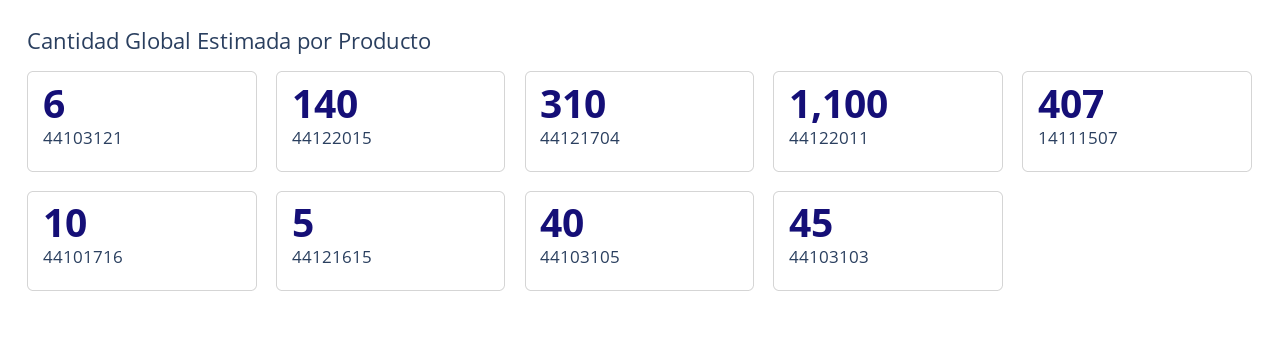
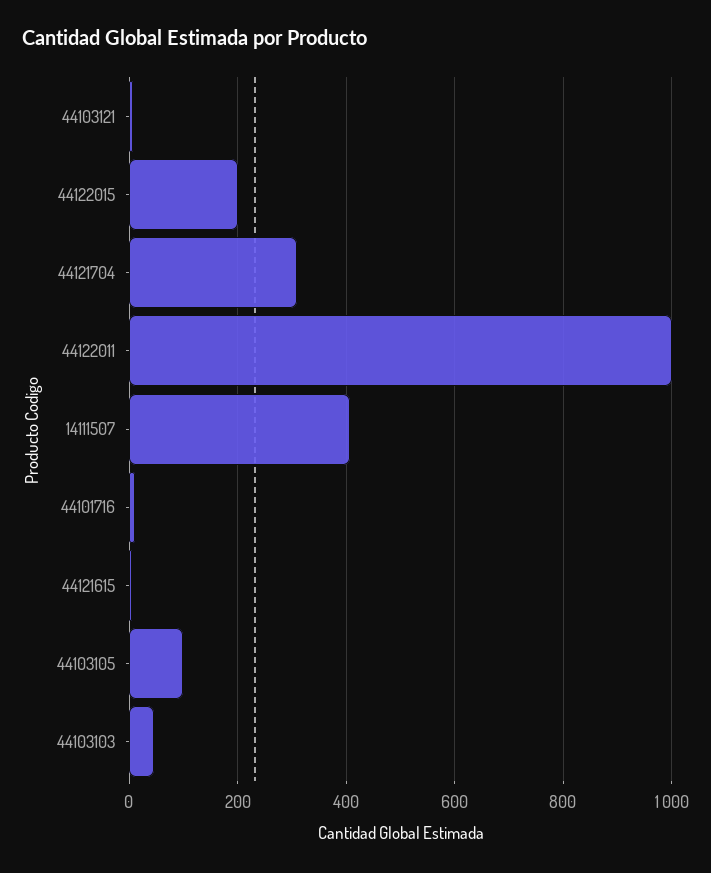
44122015: 140 -> 200
44122011: 1100 -> 1000
44103105: 40 -> 100

